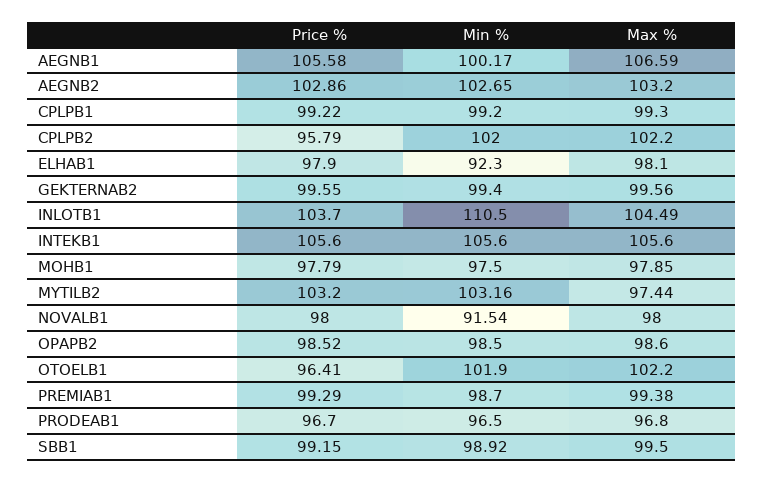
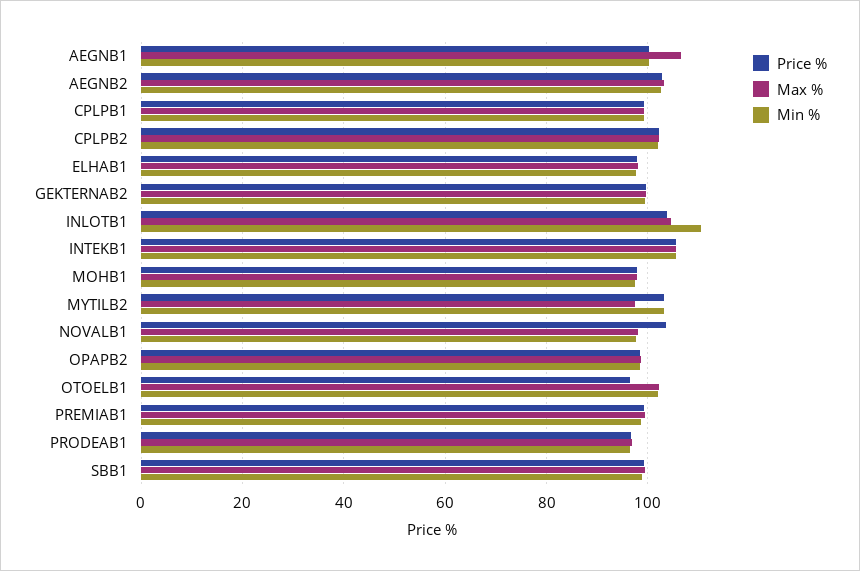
Price %, AEGNB1: 105.58 -> 100
Price %, CPLPB2: 95.79 -> 102
Min %, ELHAB1: 92.3 -> 98
Price %, NOVALB1: 98 -> 104
Min %, NOVALB1: 91.54 -> 98

